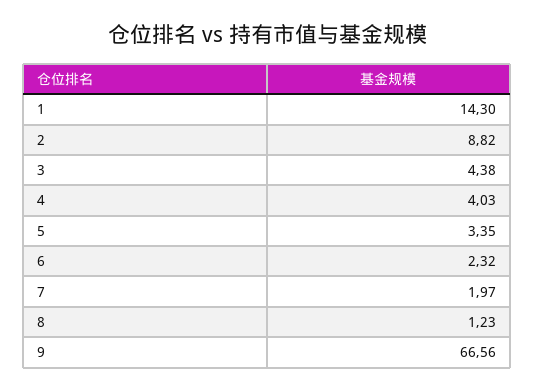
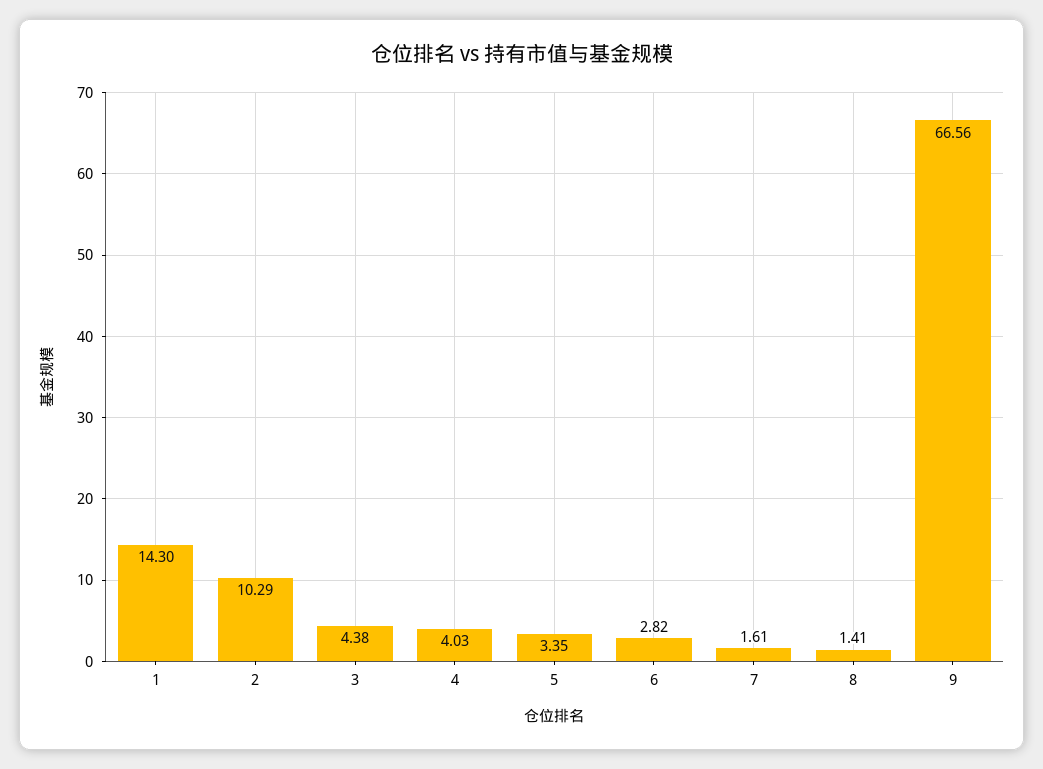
2: 8.82 -> 10.29
6: 2.32 -> 2.82
7: 1.97 -> 1.61
8: 1.23 -> 1.41

